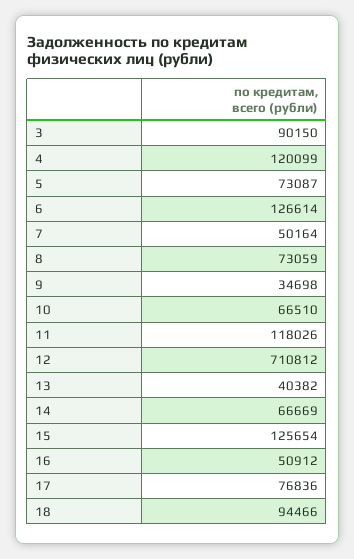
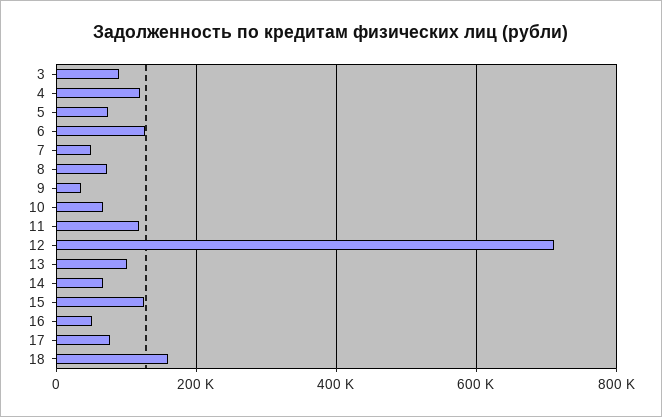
13: 40382 -> 100000
18: 94466 -> 160000

